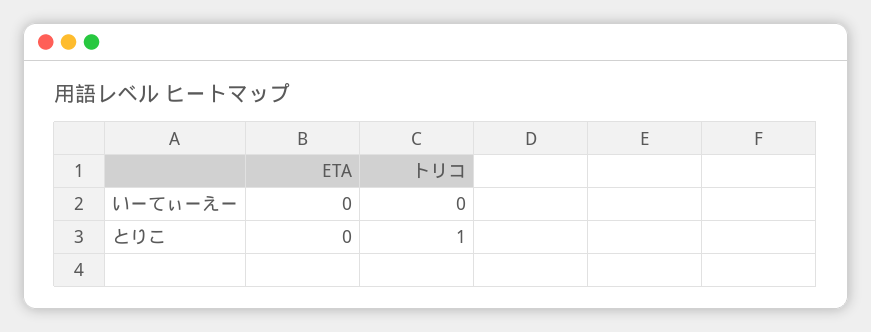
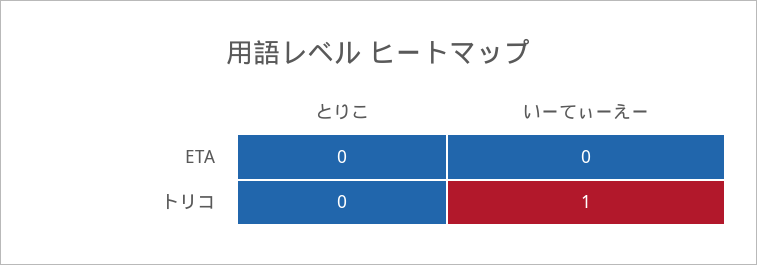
トリコ, いーてぃーえー: 0 -> 1
トリコ, とりこ: 1 -> 0

